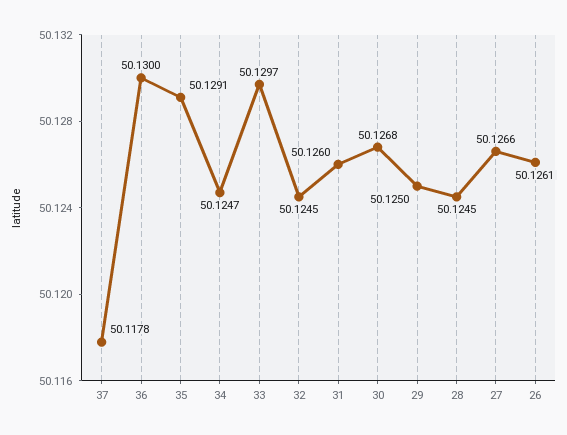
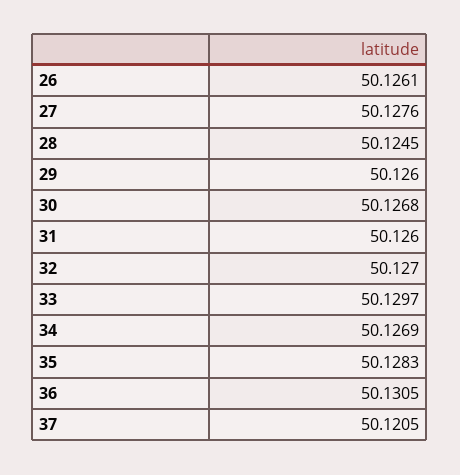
37: 50.1178 -> 50.1205
36: 50.13 -> 50.1305
35: 50.1291 -> 50.1283
34: 50.1247 -> 50.1269
32: 50.1245 -> 50.127
29: 50.125 -> 50.126
27: 50.1266 -> 50.1276

